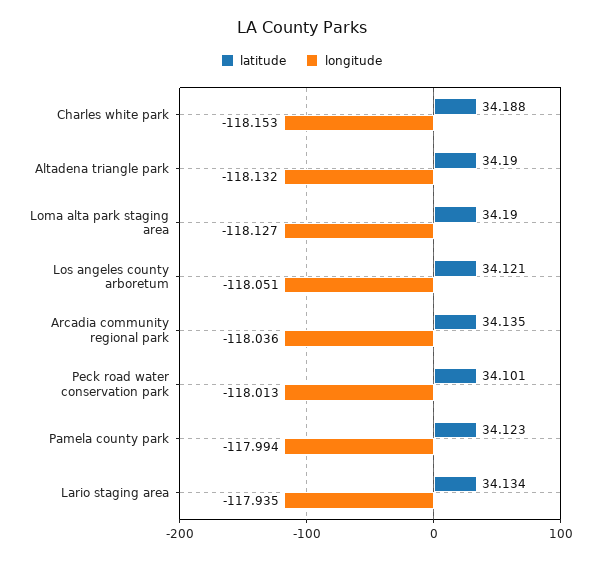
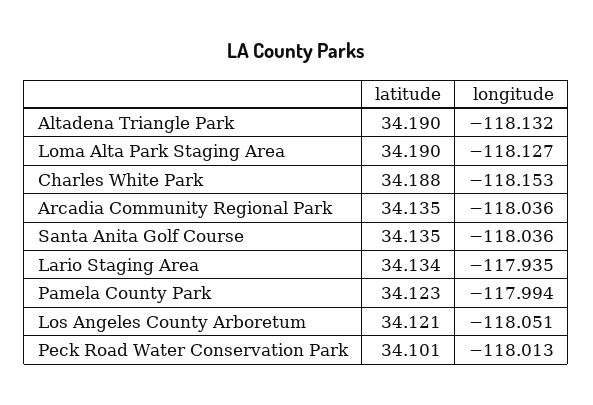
latitude, Santa Anita Golf Course: none -> 34.135
longitude, Santa Anita Golf Course: none -> -118.036

